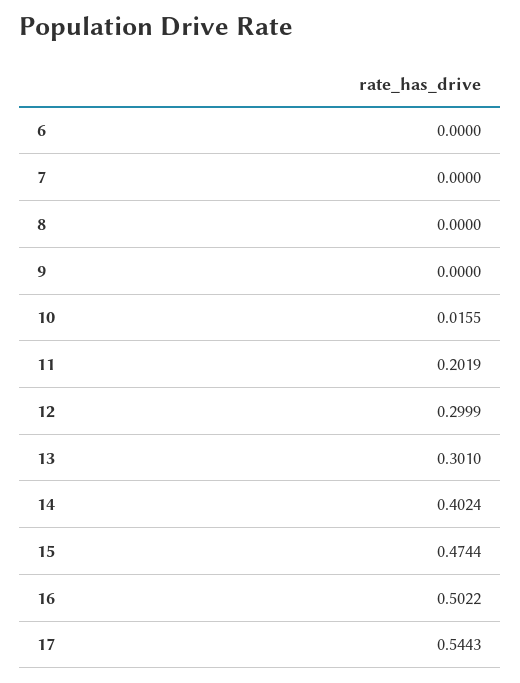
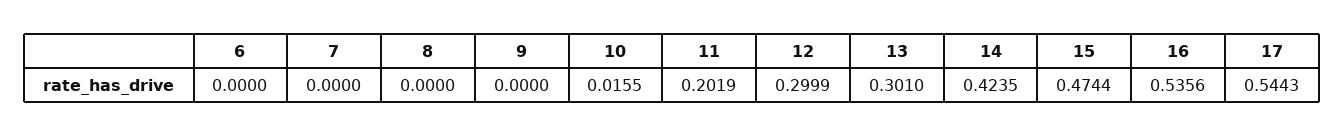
14: 0.4024 -> 0.4235
16: 0.5022 -> 0.5356

